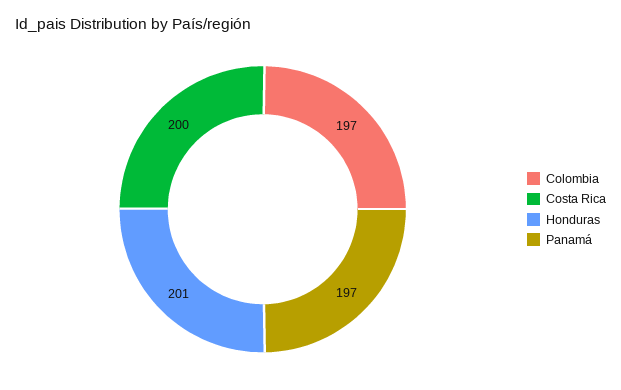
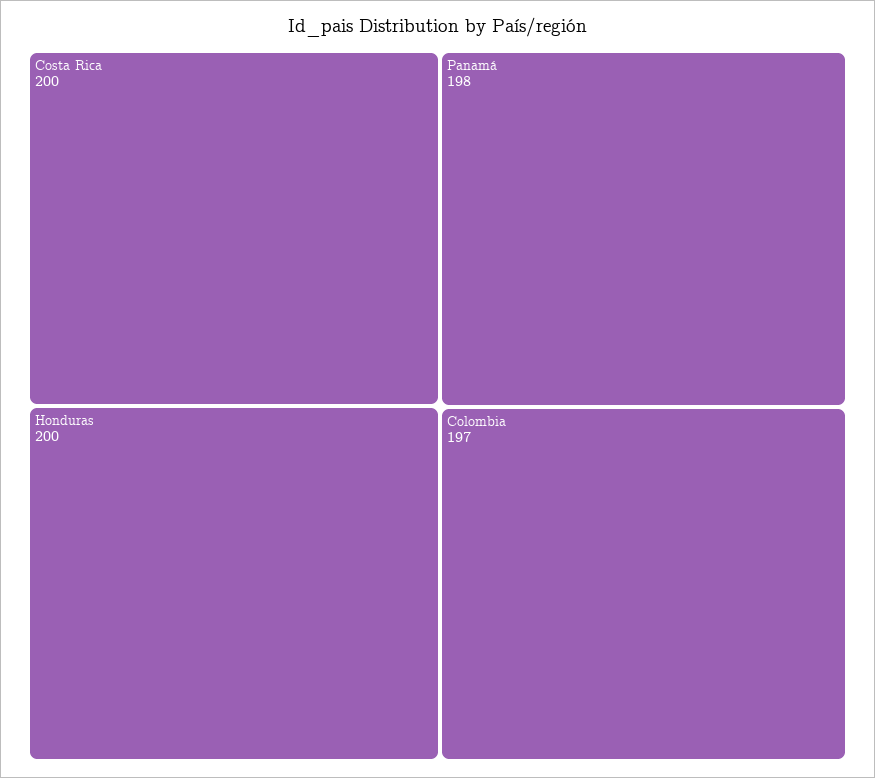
Honduras: 201 -> 200
Panamá: 197 -> 198

